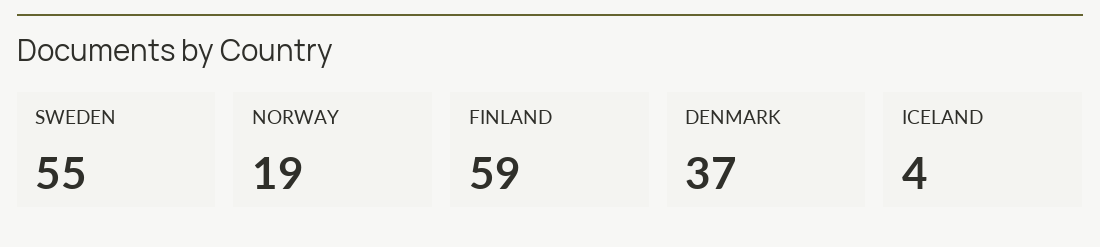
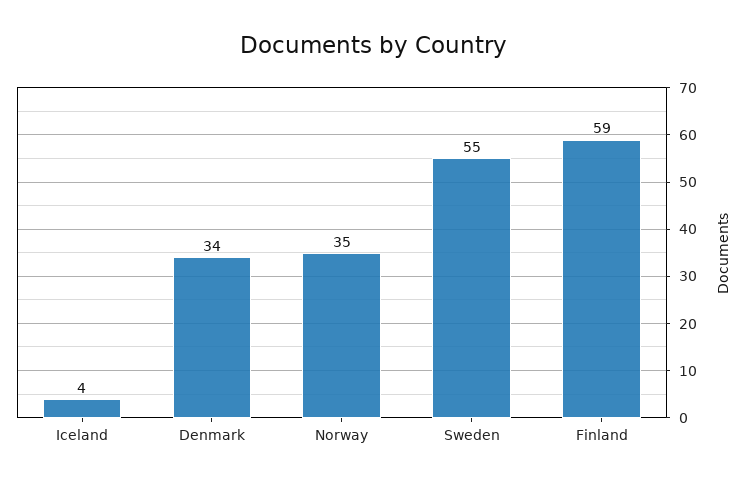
NORWAY: 19 -> 35
DENMARK: 37 -> 34

